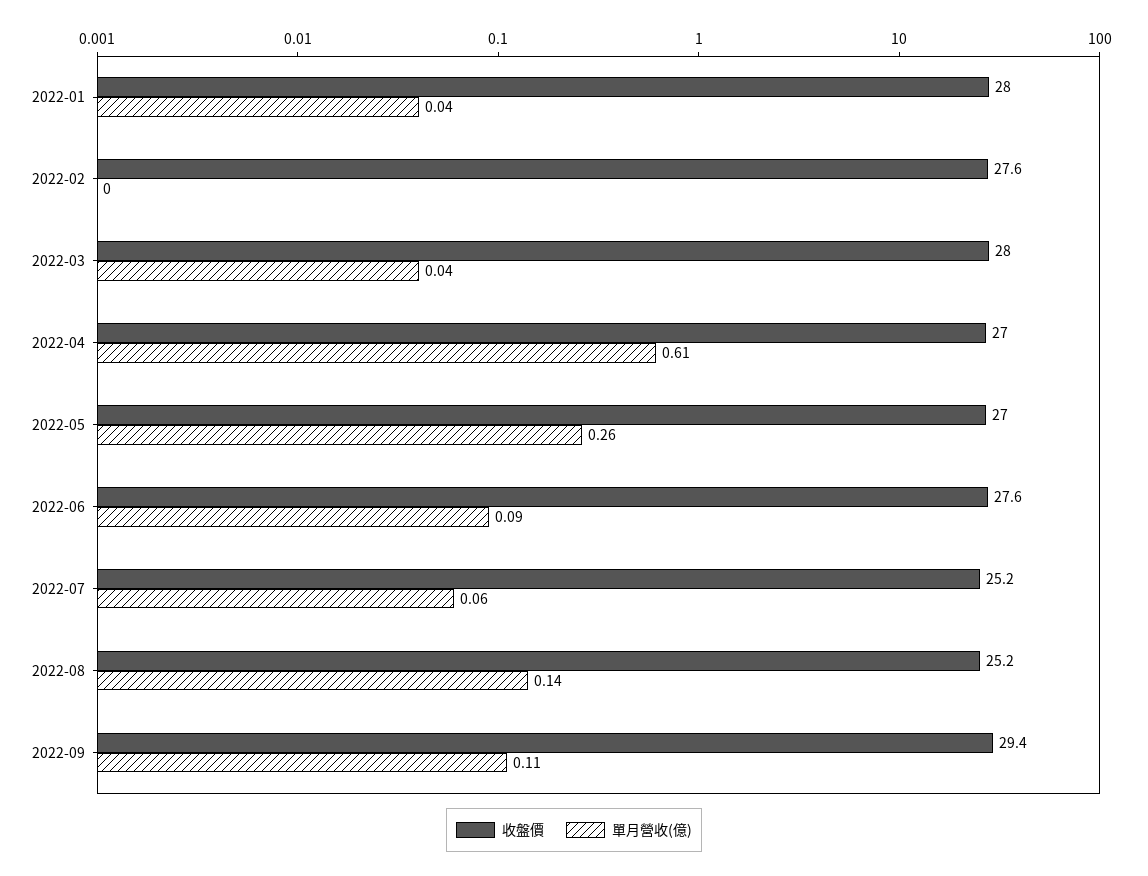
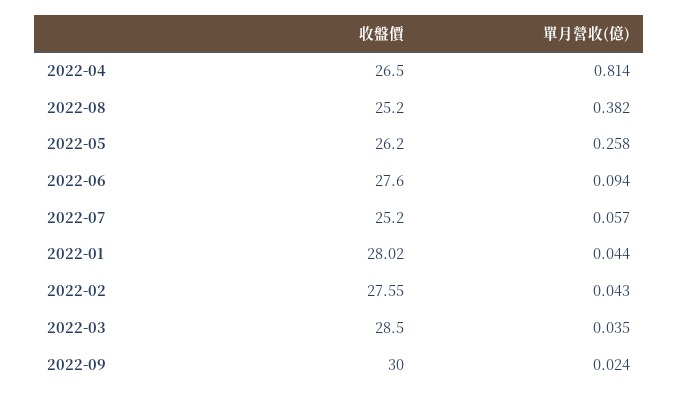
單月營收(億), 2022-02: 0 -> 0.043
收盤價, 2022-03: 28 -> 28.5
收盤價, 2022-04: 27 -> 26.5
單月營收(億), 2022-04: 0.61 -> 0.814
收盤價, 2022-05: 27 -> 26.2
單月營收(億), 2022-08: 0.14 -> 0.382
收盤價, 2022-09: 29.4 -> 30
單月營收(億), 2022-09: 0.11 -> 0.024

